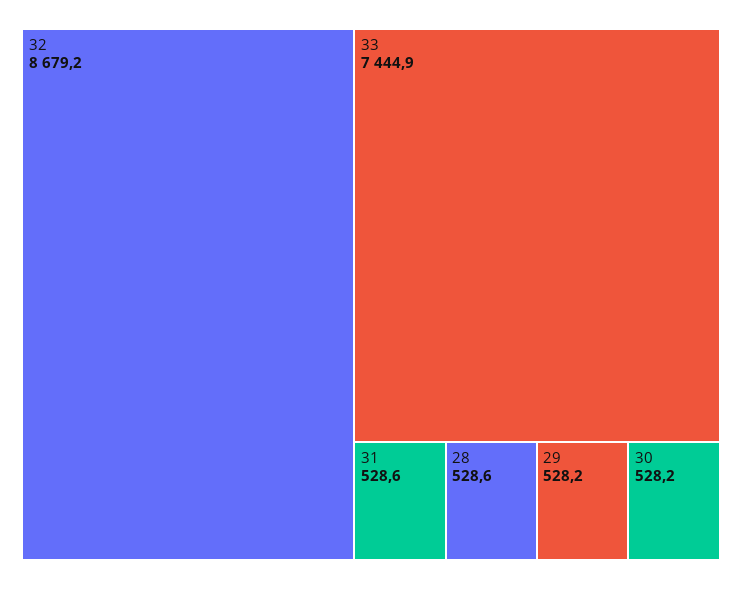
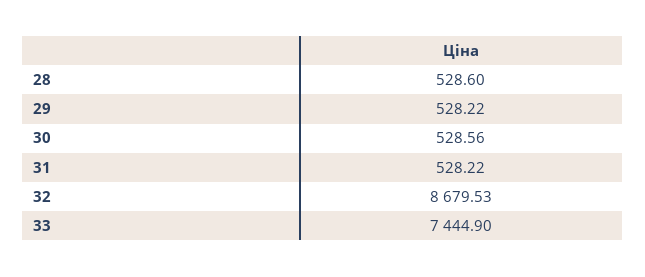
32: 8679.2 -> 8679.53
31: 528.6 -> 528.22
30: 528.2 -> 528.56

